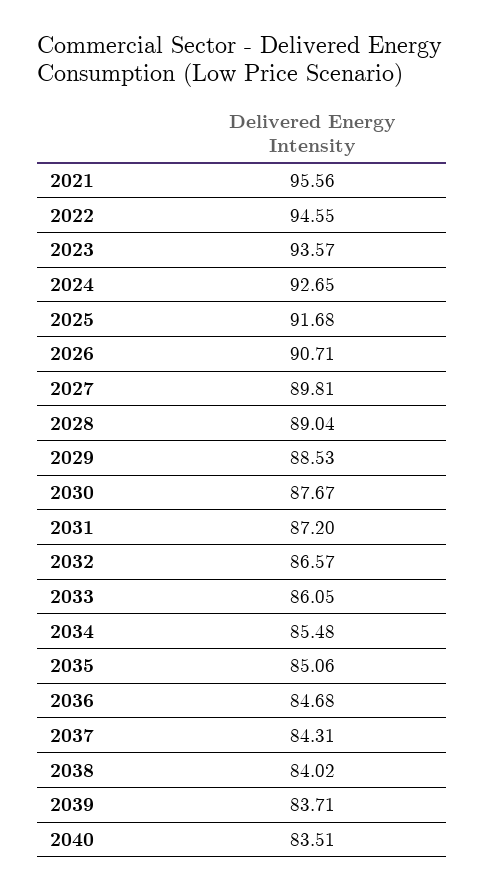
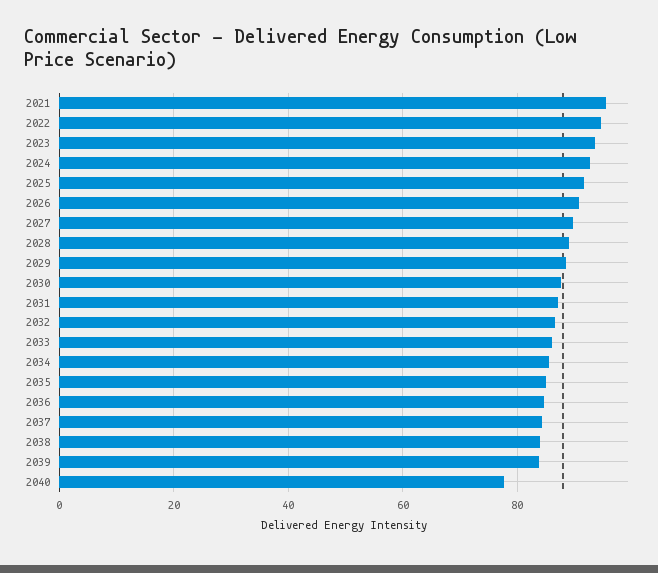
2040: 83.51 -> 78

